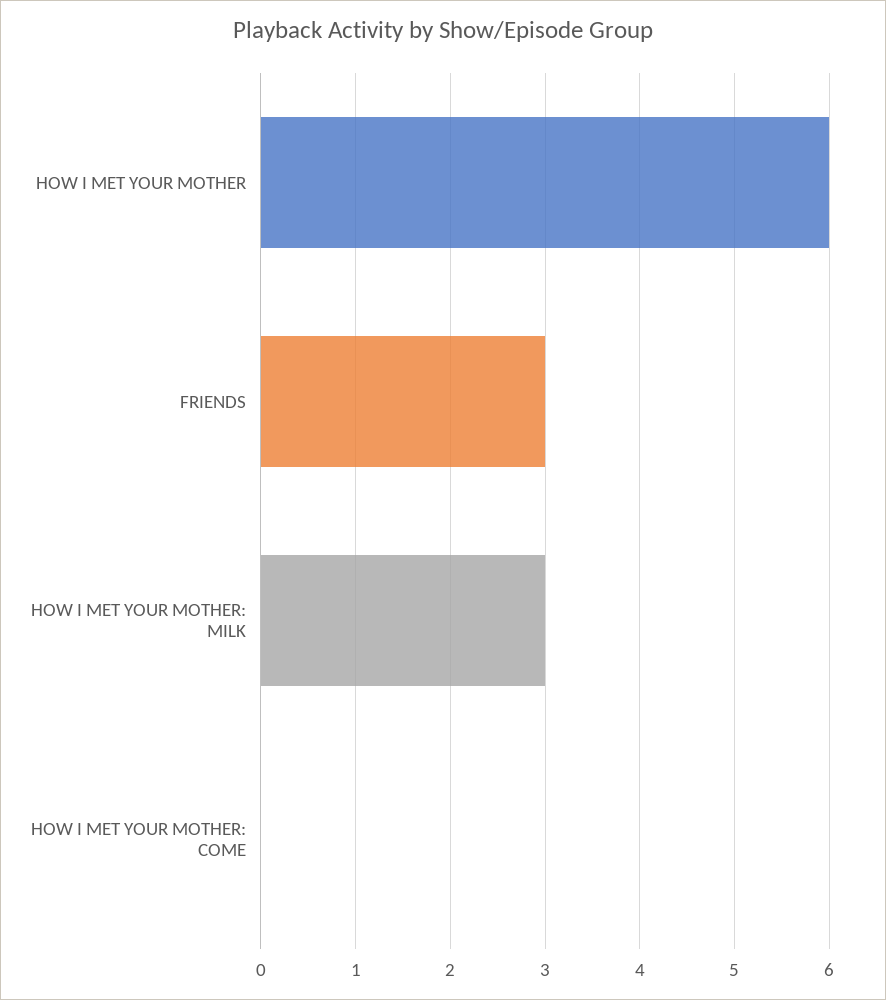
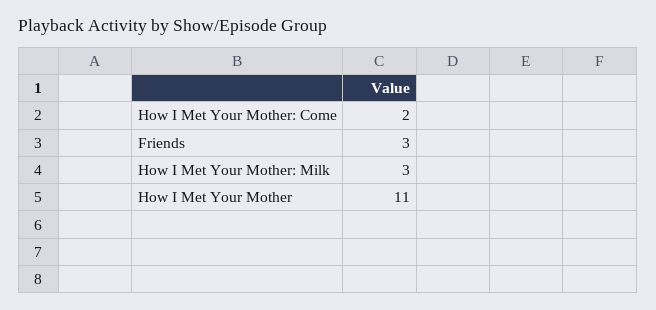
HOW I MET YOUR MOTHER: 6 -> 11
HOW I MET YOUR MOTHER: COME: 0 -> 2

